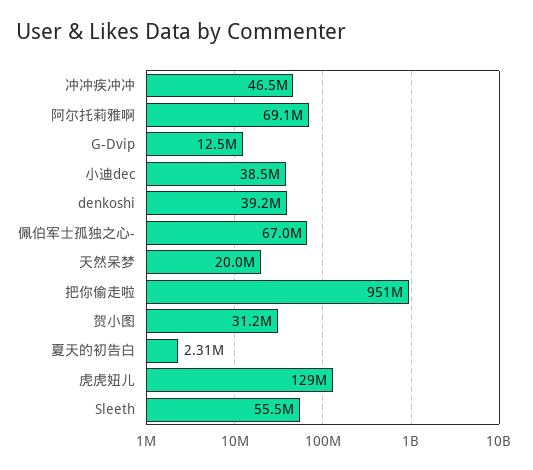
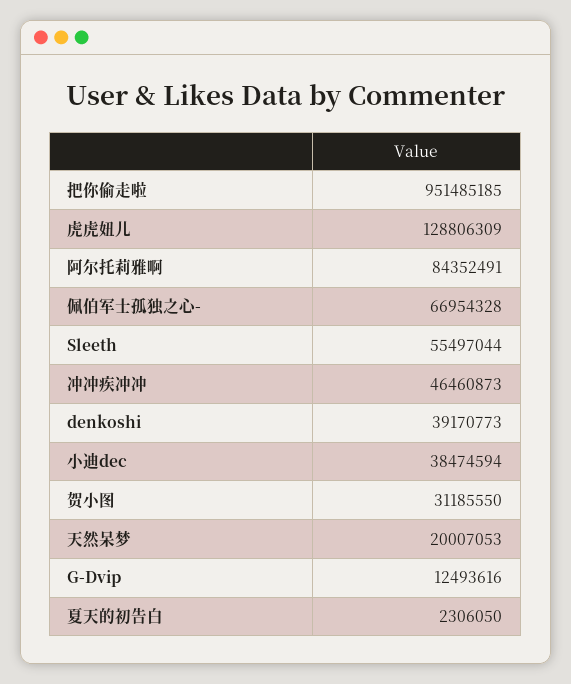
阿尔托莉雅啊: 69100000 -> 84352491

